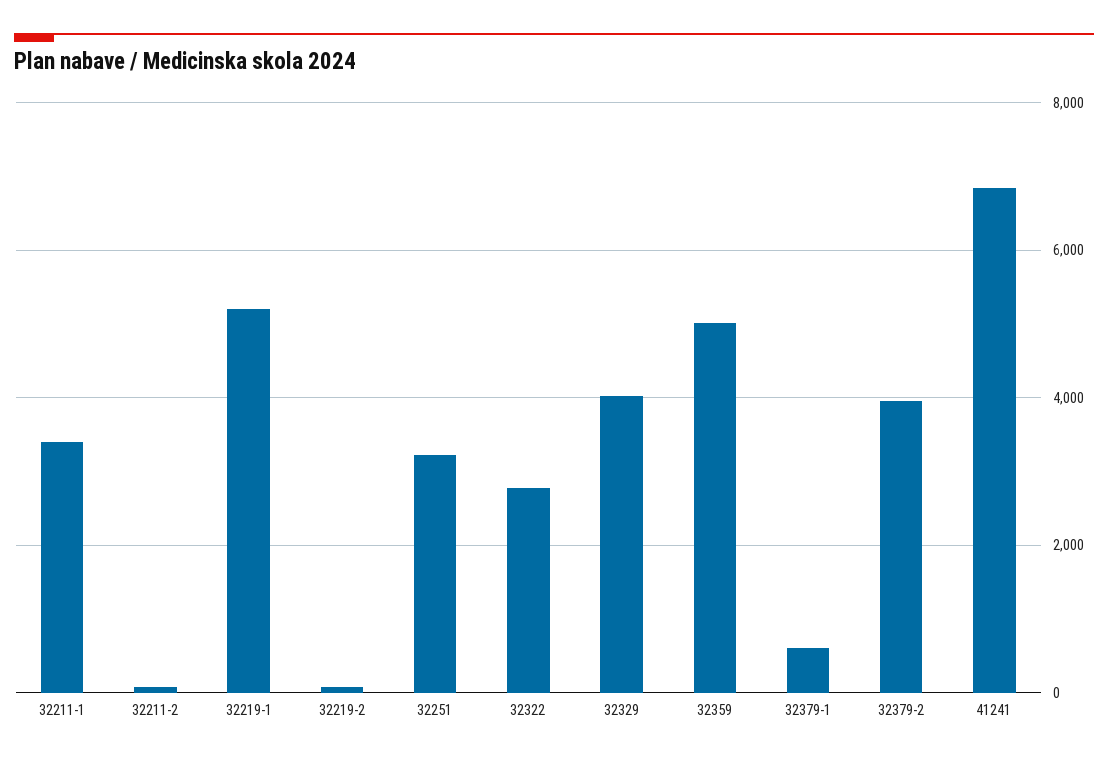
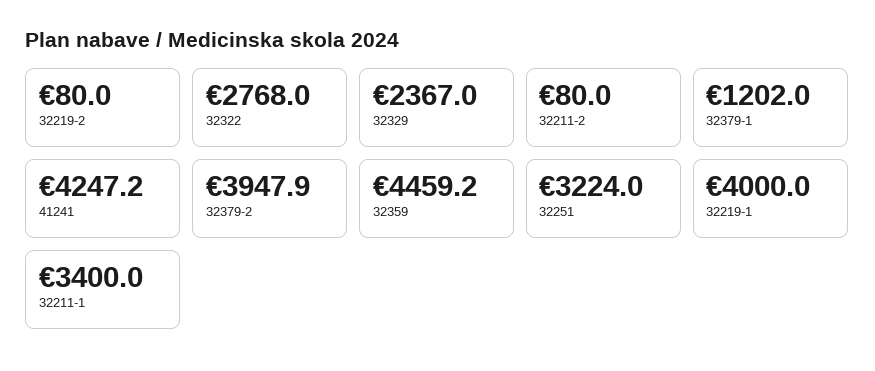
32219-1: 5200 -> 4000
32329: 4000 -> 2367
32359: 5000 -> 4459.2
32379-1: 600 -> 1202
41241: 6800 -> 4247.2

